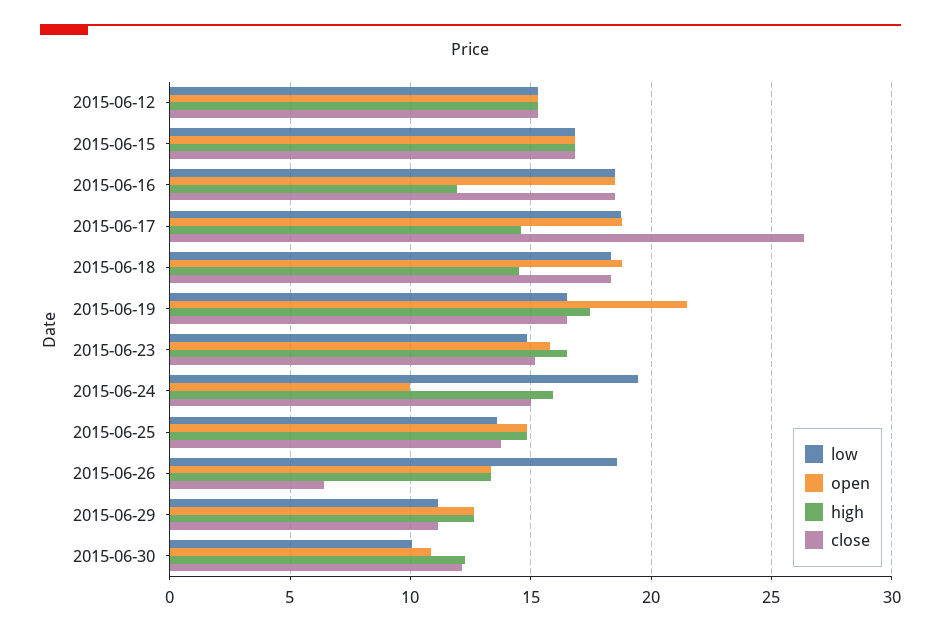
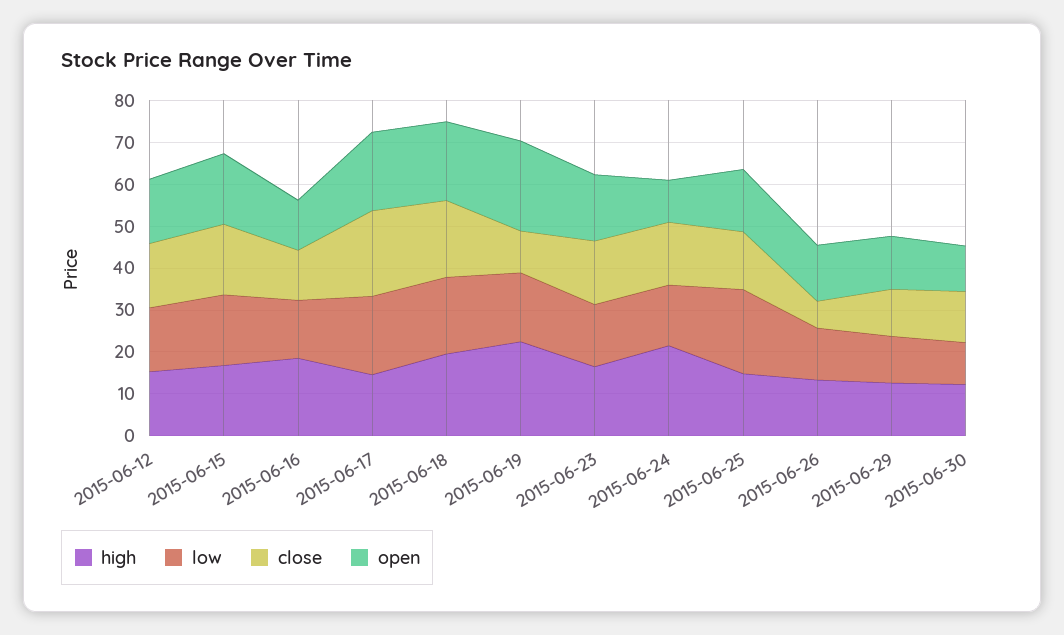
low, 2015-06-16: 18.5 -> 14
open, 2015-06-16: 18.5 -> 12
high, 2015-06-16: 12 -> 18
close, 2015-06-16: 18.5 -> 12
close, 2015-06-17: 26.5 -> 20
high, 2015-06-18: 14.5 -> 20
high, 2015-06-19: 17.5 -> 22
close, 2015-06-19: 16.5 -> 10
low, 2015-06-24: 19.5 -> 14
high, 2015-06-24: 16 -> 22
low, 2015-06-25: 13.5 -> 20
low, 2015-06-26: 18.5 -> 12

